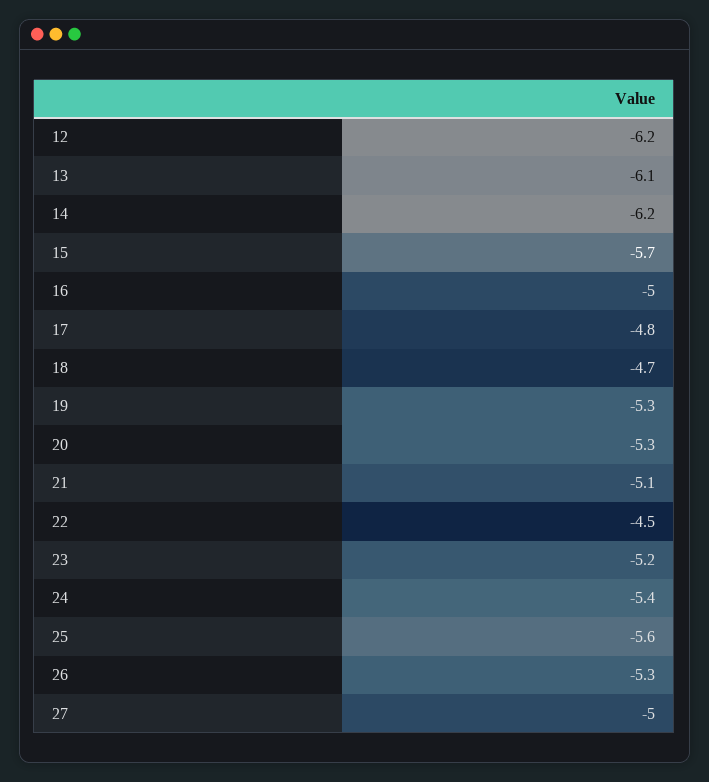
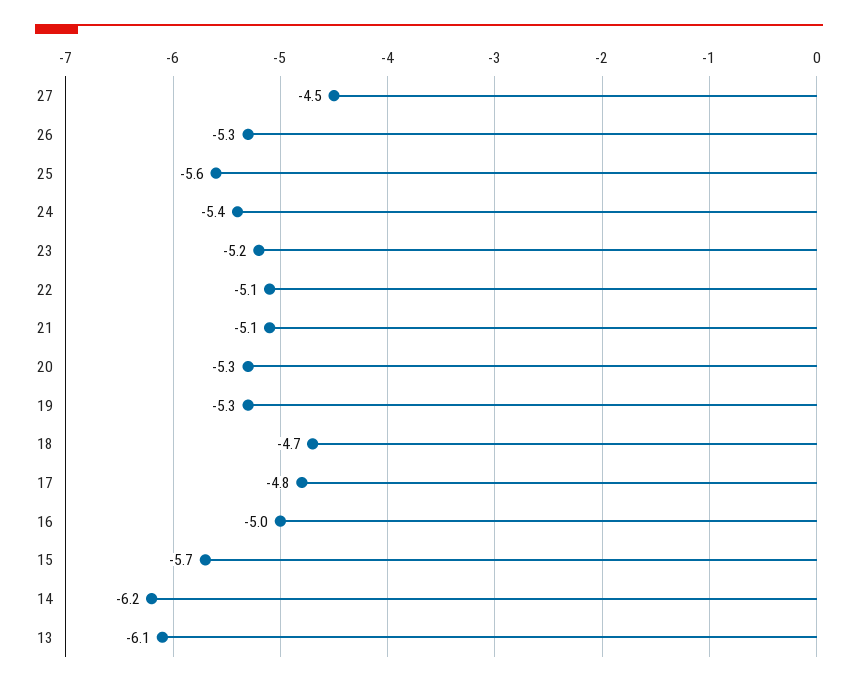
12: -6.2 -> none
22: -4.5 -> -5.1
27: -5 -> -4.5

